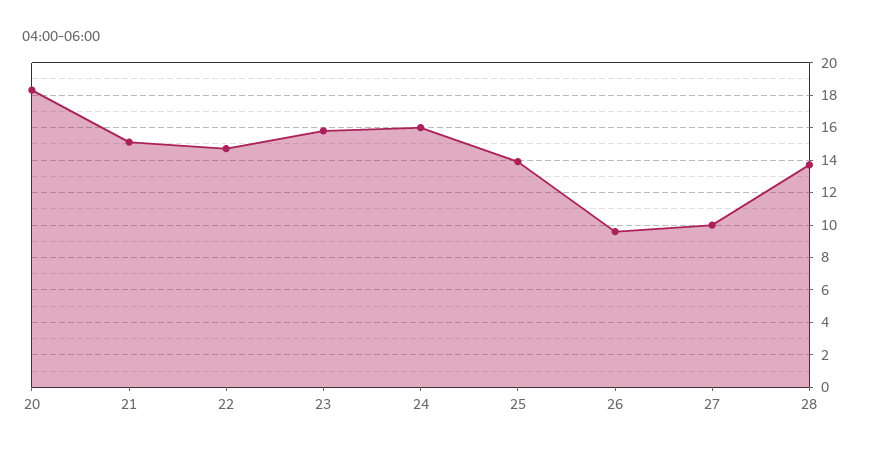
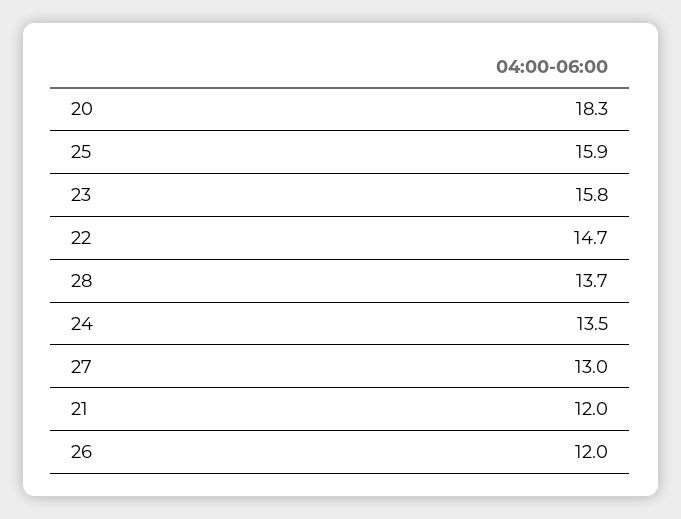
21: 15 -> 12
24: 16 -> 13.5
25: 14 -> 15.9
26: 9.5 -> 12
27: 10 -> 13

